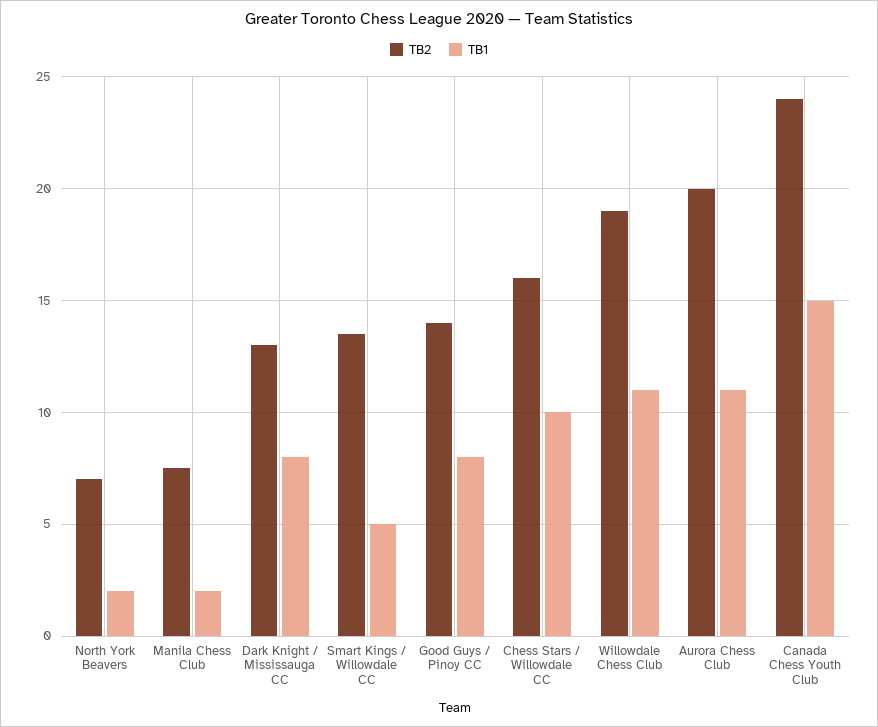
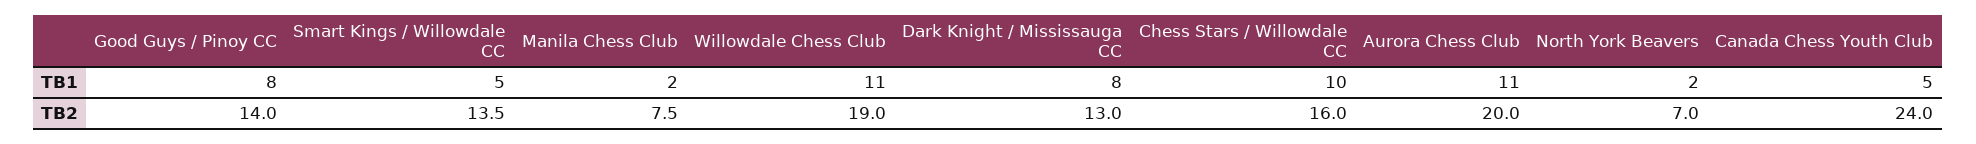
TB1, Canada Chess Youth Club: 15 -> 5

